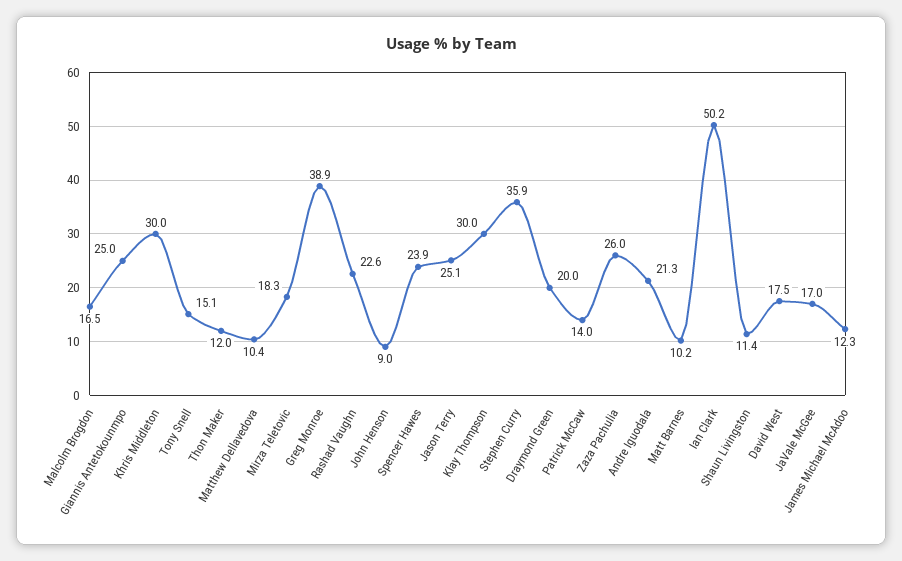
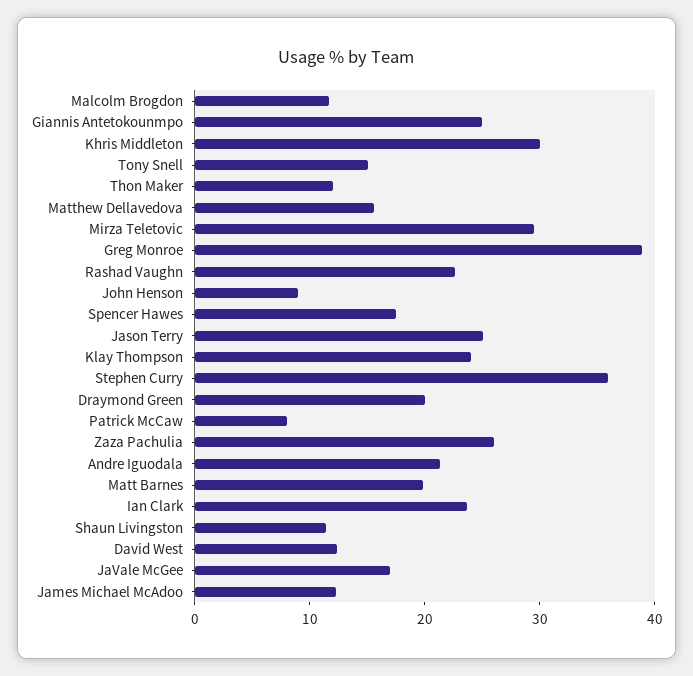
Malcolm Brogdon: 16.5 -> 12
Matthew Dellavedova: 10.4 -> 16
Mirza Teletovic: 18.3 -> 30
Spencer Hawes: 23.9 -> 18
Klay Thompson: 30 -> 24
Patrick McCaw: 14 -> 8
Matt Barnes: 10.2 -> 20
Ian Clark: 50.2 -> 24
David West: 17.5 -> 12

